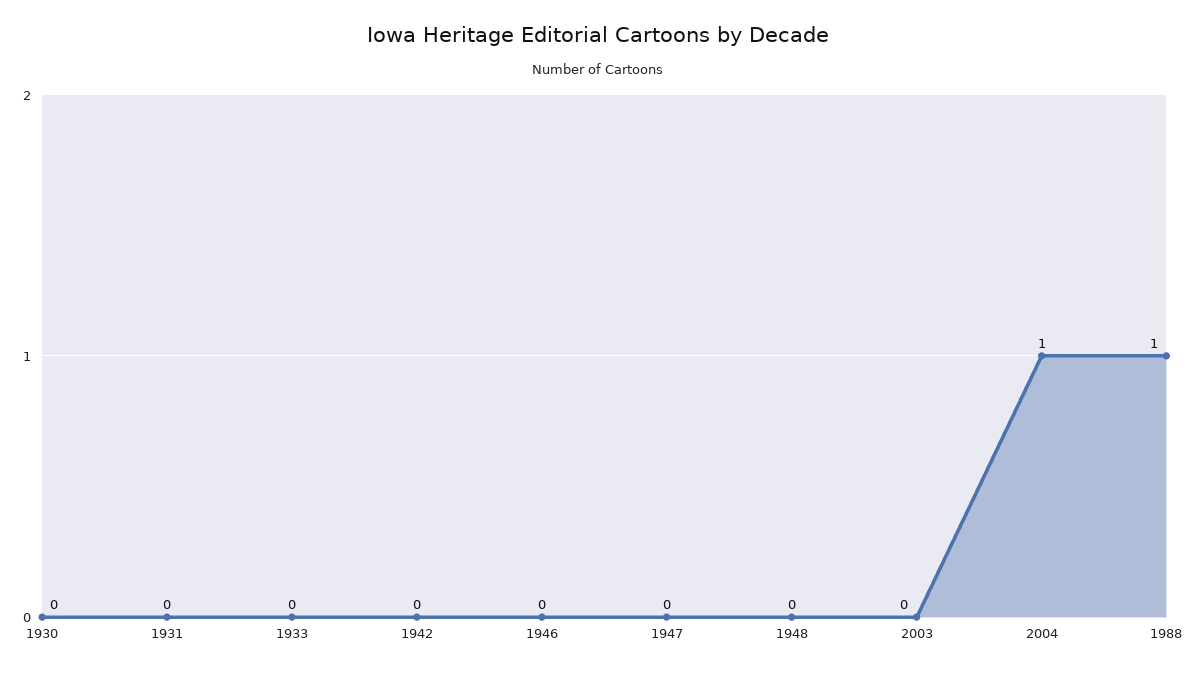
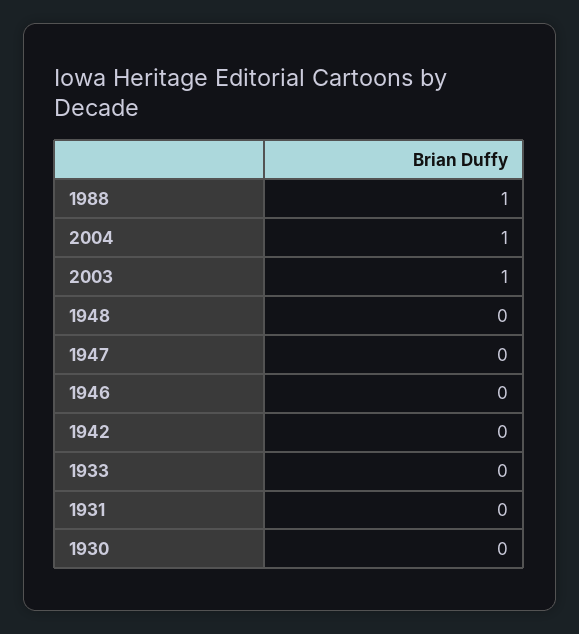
2003: 0 -> 1

